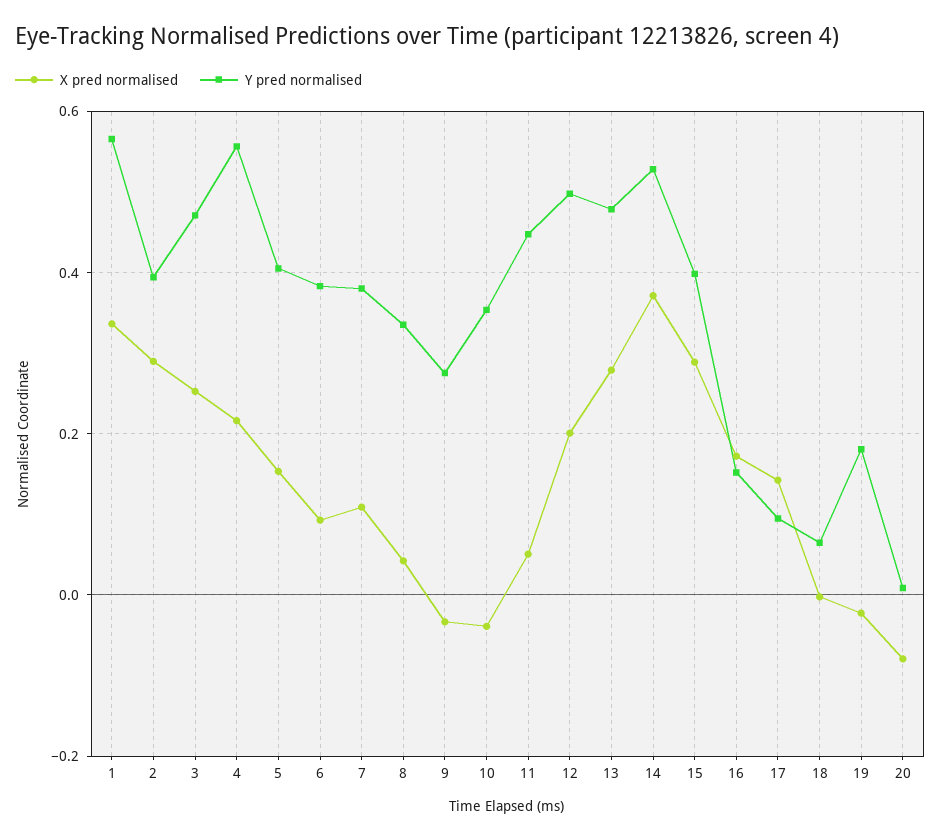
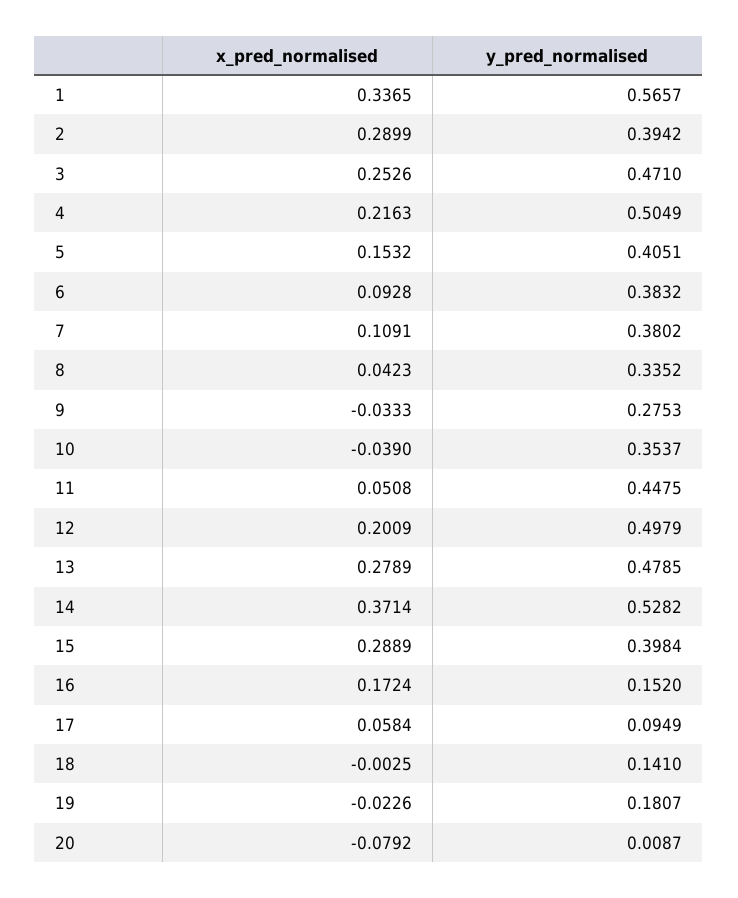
Y pred normalised, 4: 0.56 -> 0.5049
X pred normalised, 17: 0.14 -> 0.0584
Y pred normalised, 18: 0.06 -> 0.141

